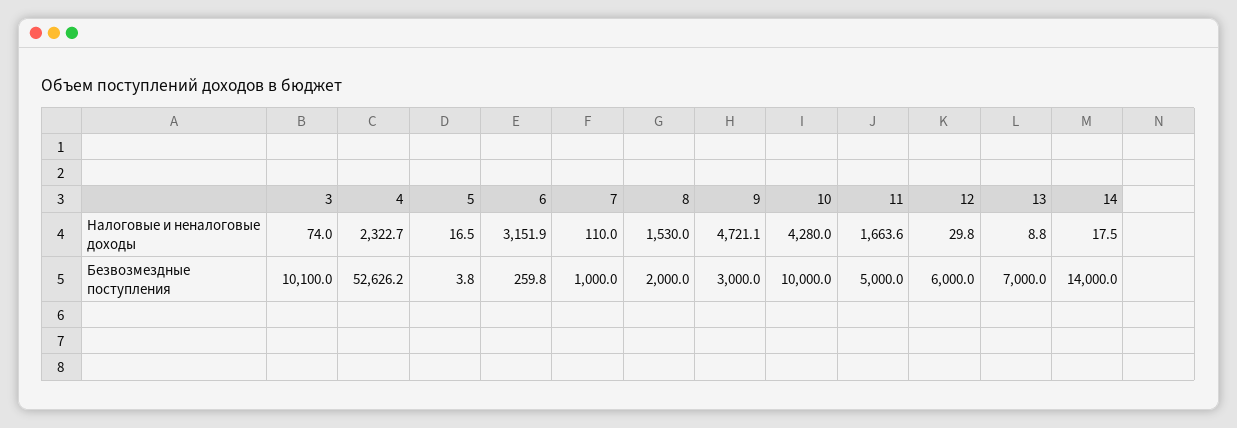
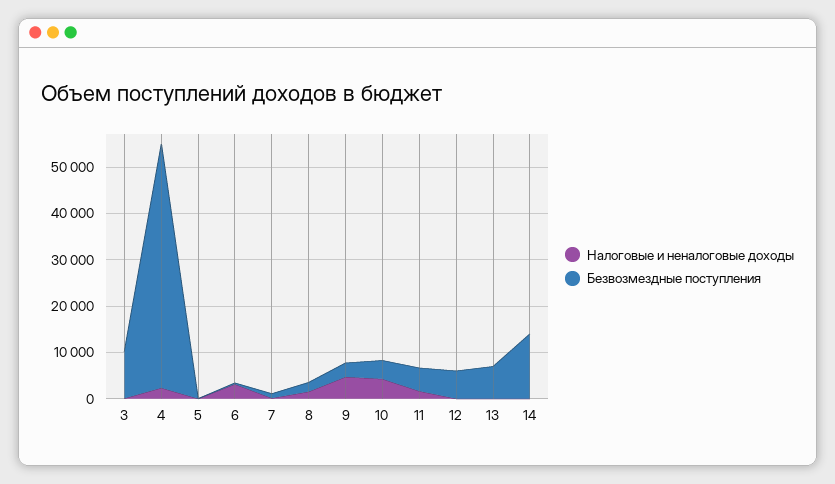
Безвозмездные поступления, 10: 10000 -> 4000

